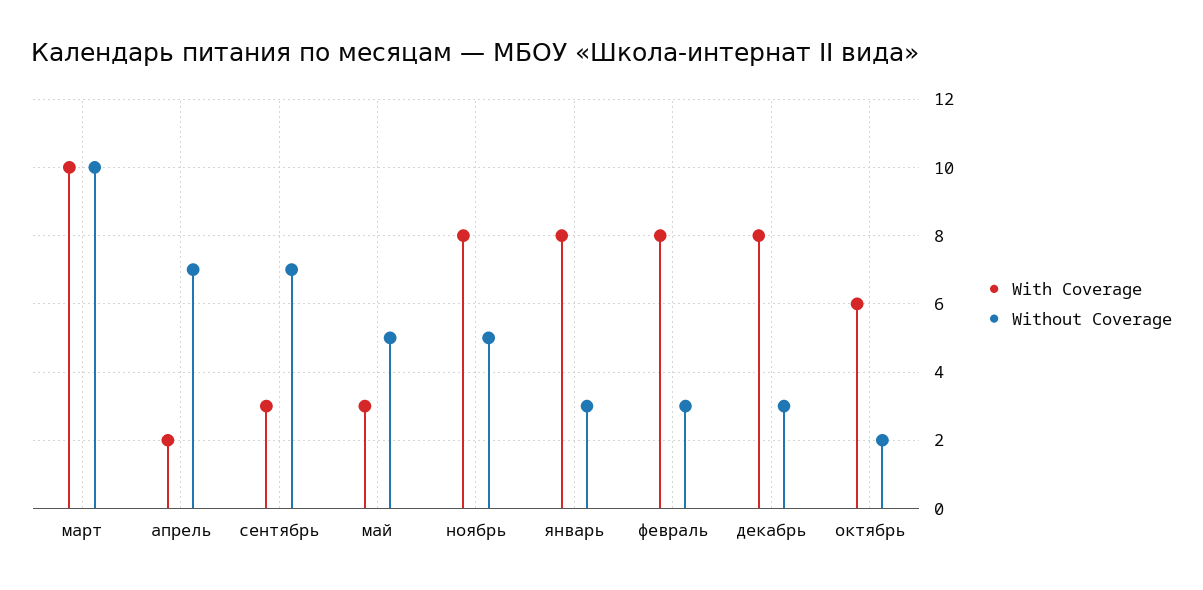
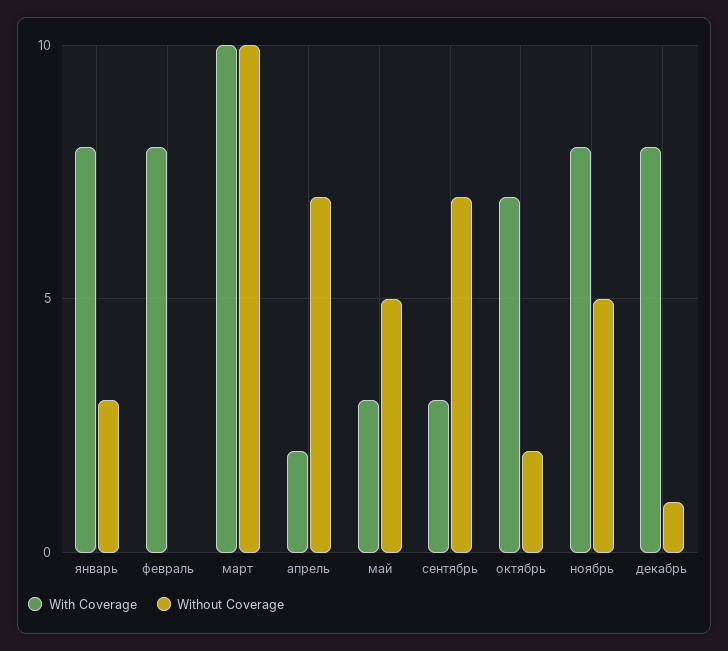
Without Coverage, февраль: 3 -> 0
Without Coverage, декабрь: 3 -> 1
With Coverage, октябрь: 6 -> 7

